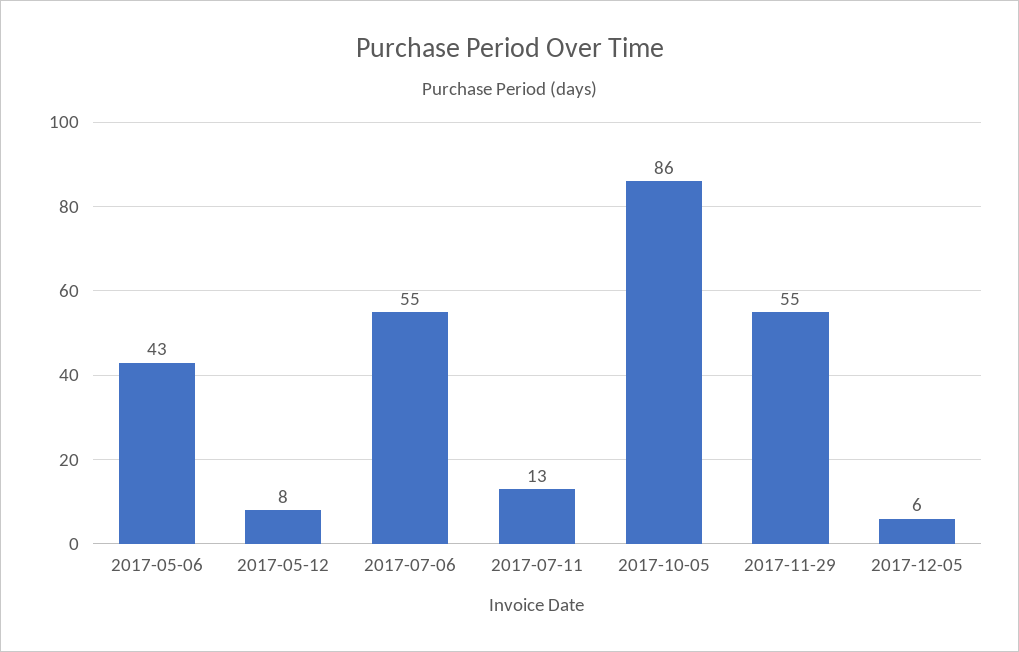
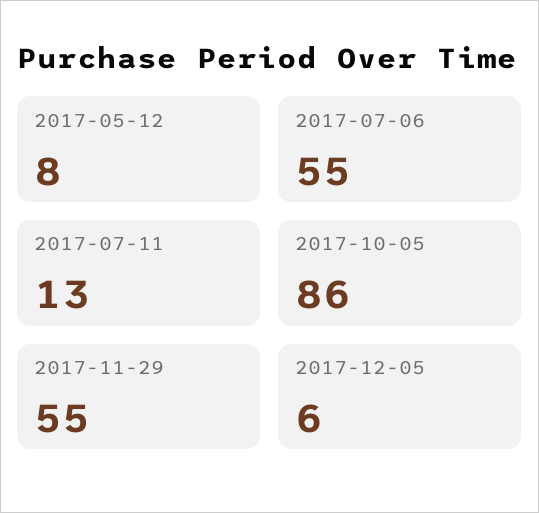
2017-05-06: 43 -> none

